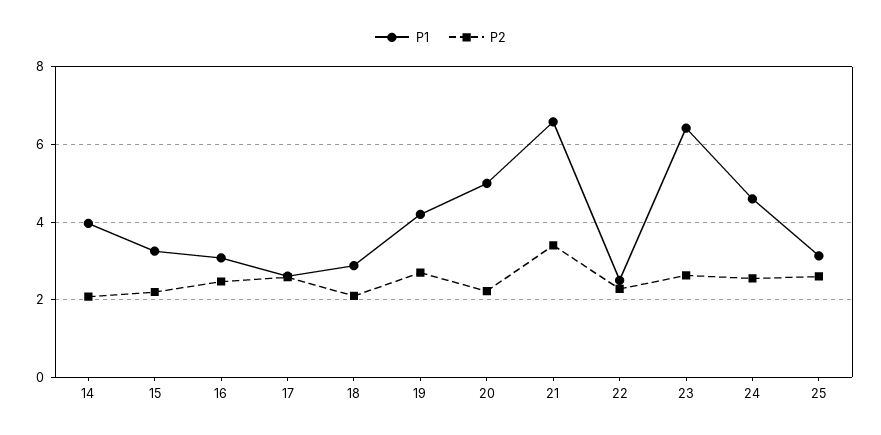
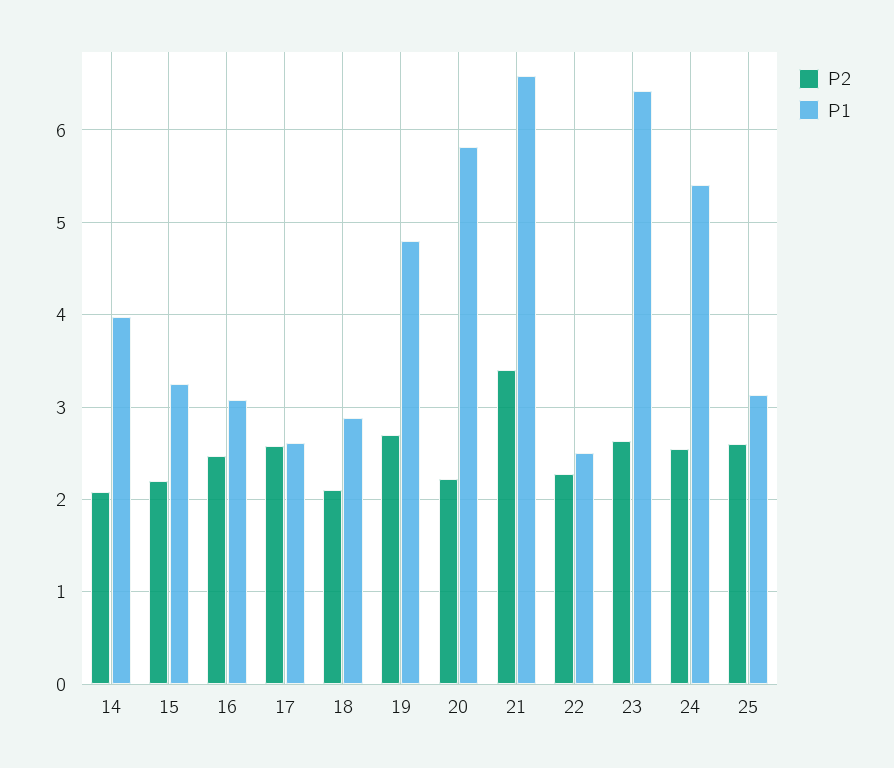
P1, 19: 4.2 -> 4.8
P1, 20: 5 -> 5.8
P1, 24: 4.6 -> 5.4

